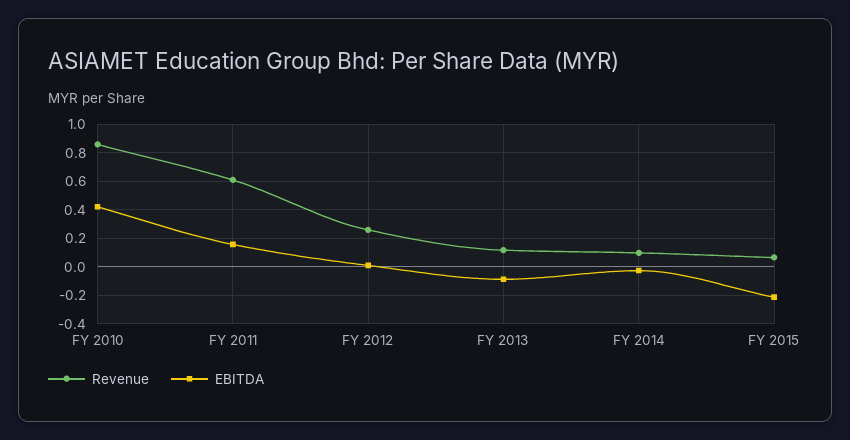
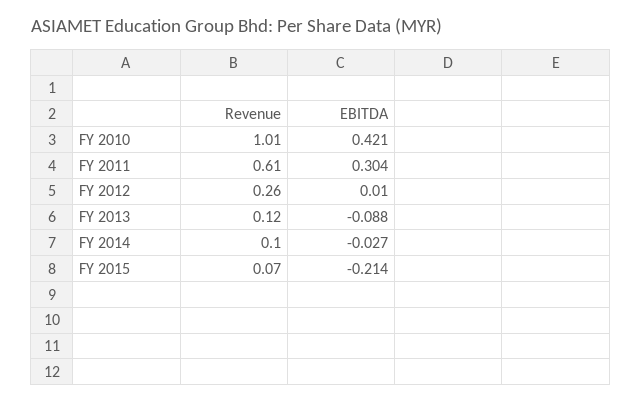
Revenue, FY 2010: 0.85 -> 1.01
EBITDA, FY 2011: 0.15 -> 0.304

